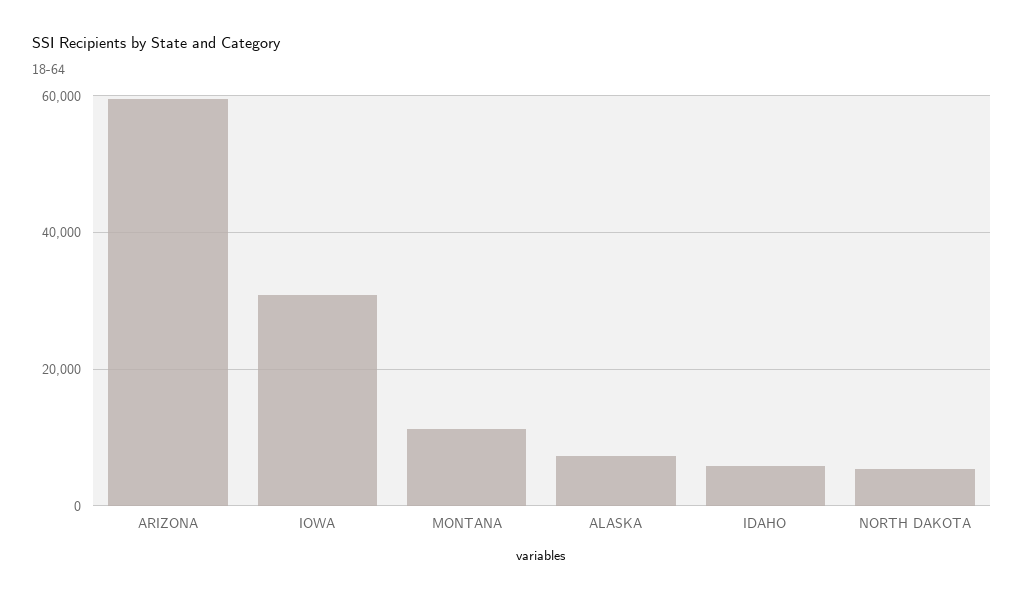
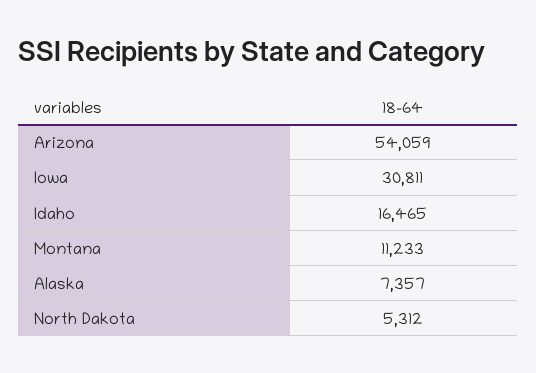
ARIZONA: 60000 -> 54059
IDAHO: 6000 -> 16465

